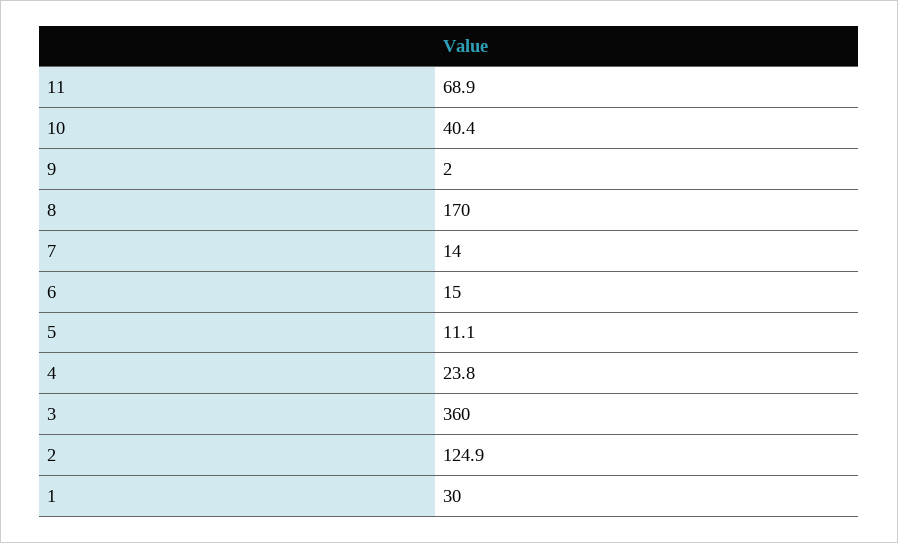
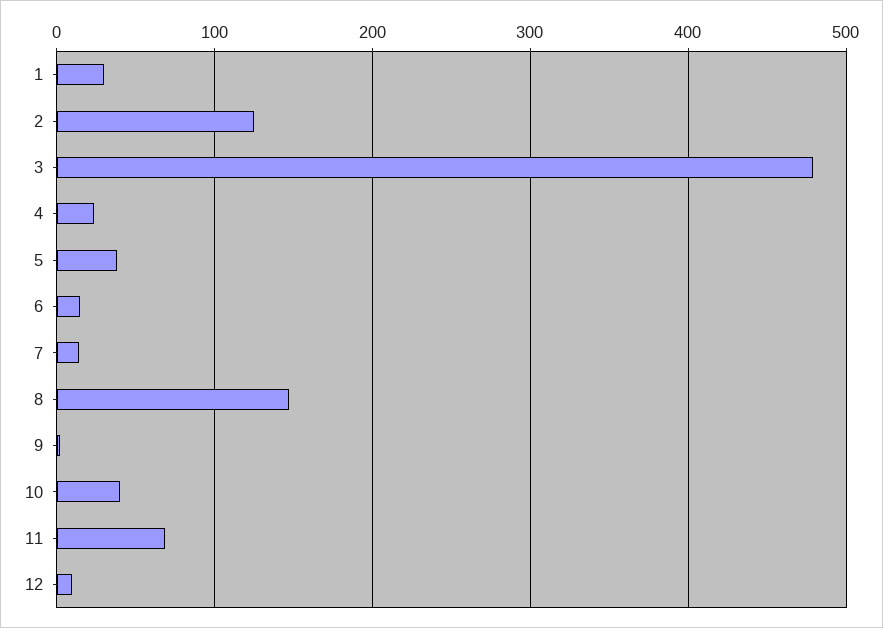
8: 170 -> 150
5: 11.1 -> 40
3: 360 -> 480
12: none -> 10

